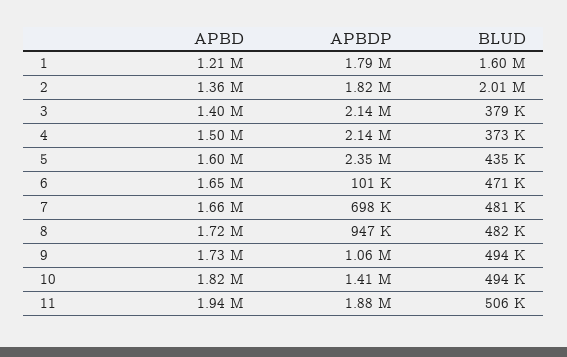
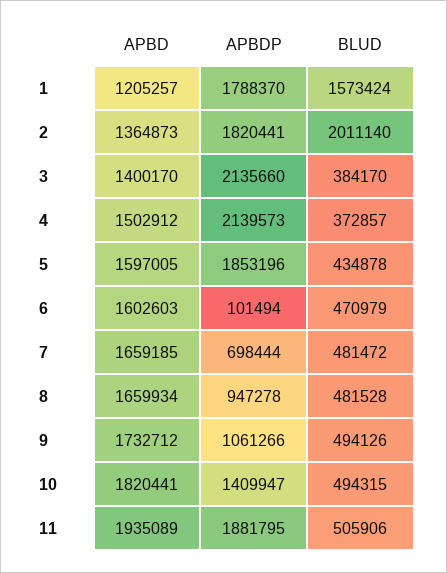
BLUD, 1: 1600000 -> 1573424
BLUD, 3: 379000 -> 384170
APBDP, 5: 2350000 -> 1853196
APBD, 6: 1650000 -> 1602603
APBD, 8: 1720000 -> 1659934

